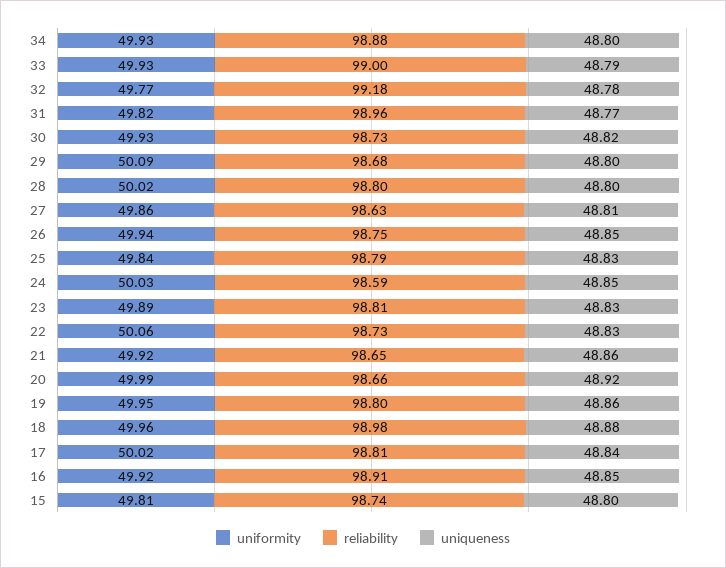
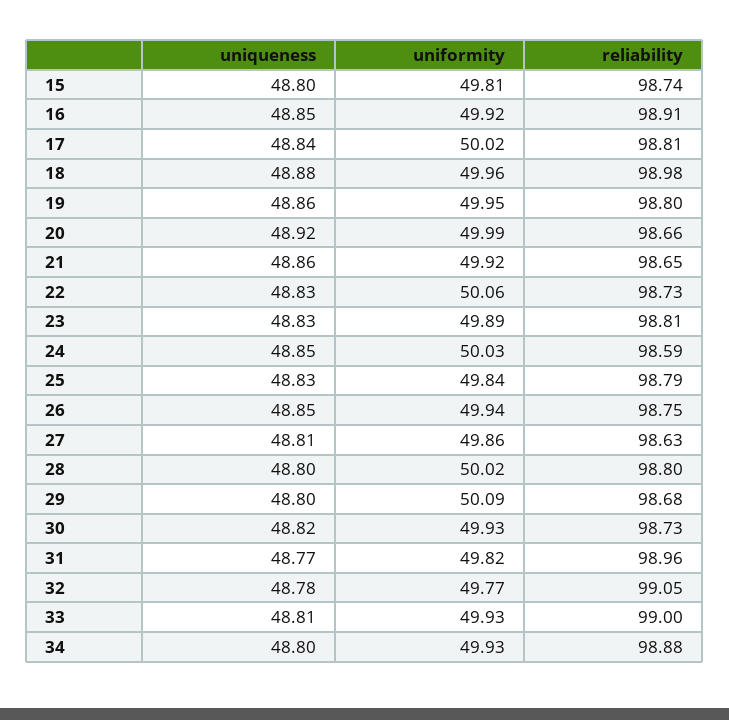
uniqueness, 33: 48.79 -> 48.81
reliability, 32: 99.18 -> 99.05

